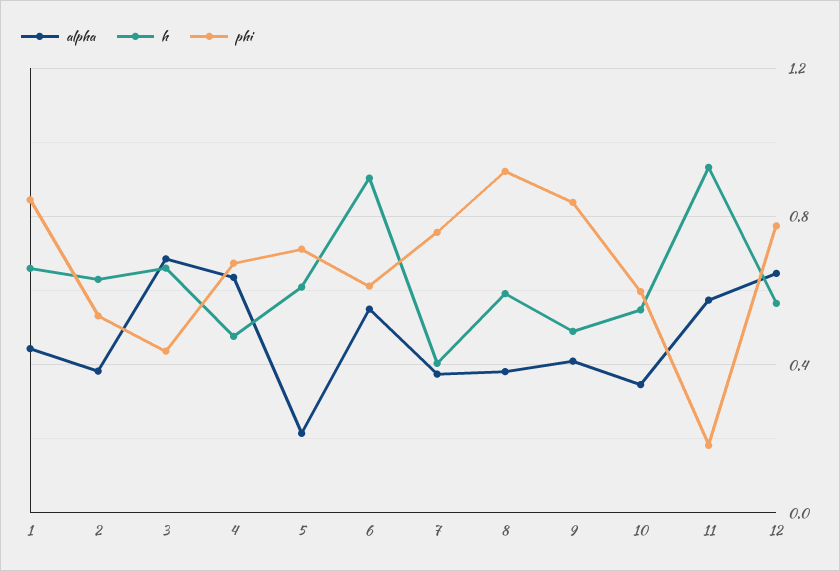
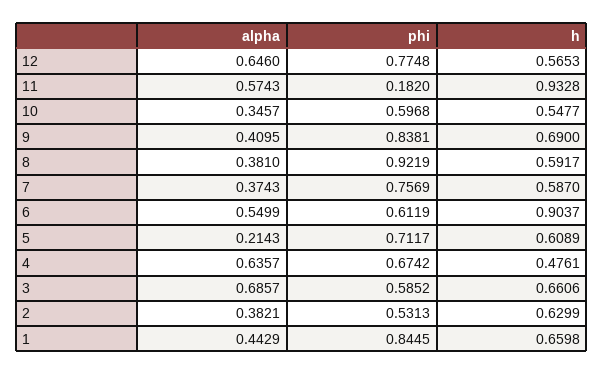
phi, 3: 0.45 -> 0.5852
h, 7: 0.4 -> 0.587
h, 9: 0.5 -> 0.69

